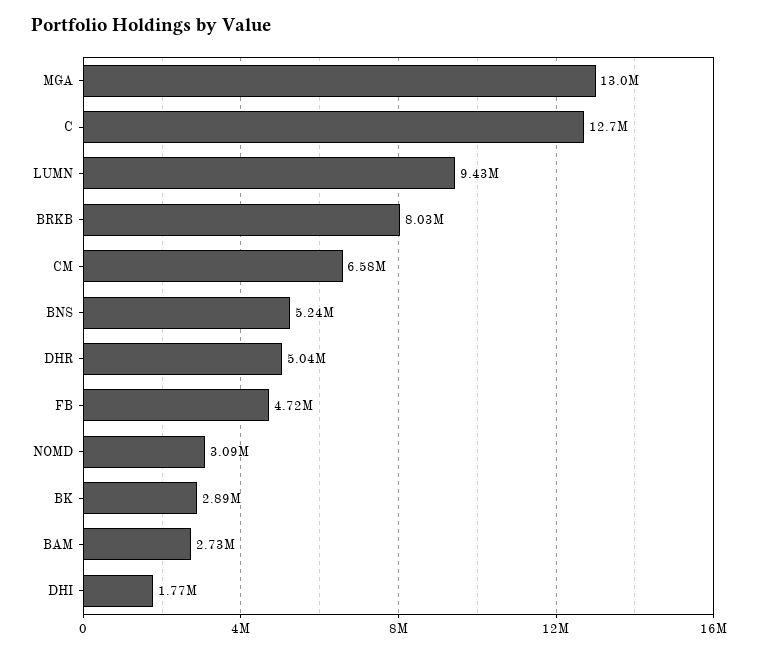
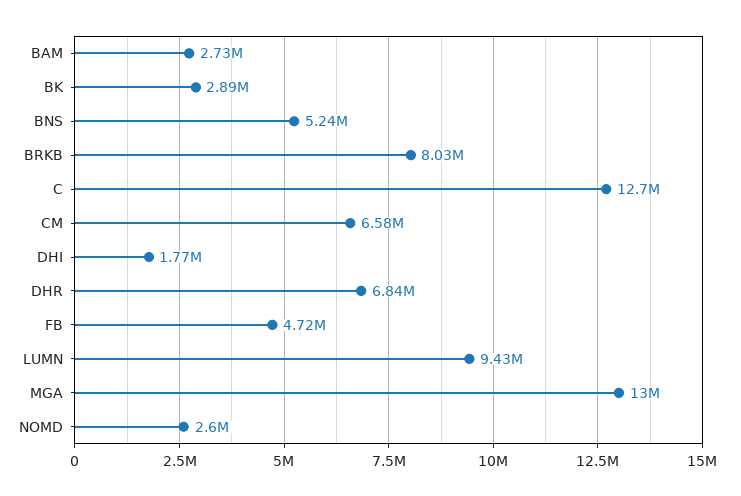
DHR: 5040000 -> 6840000
NOMD: 3090000 -> 2600000

